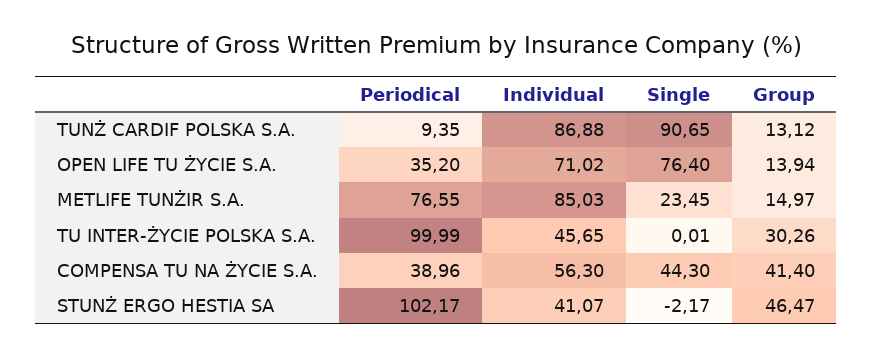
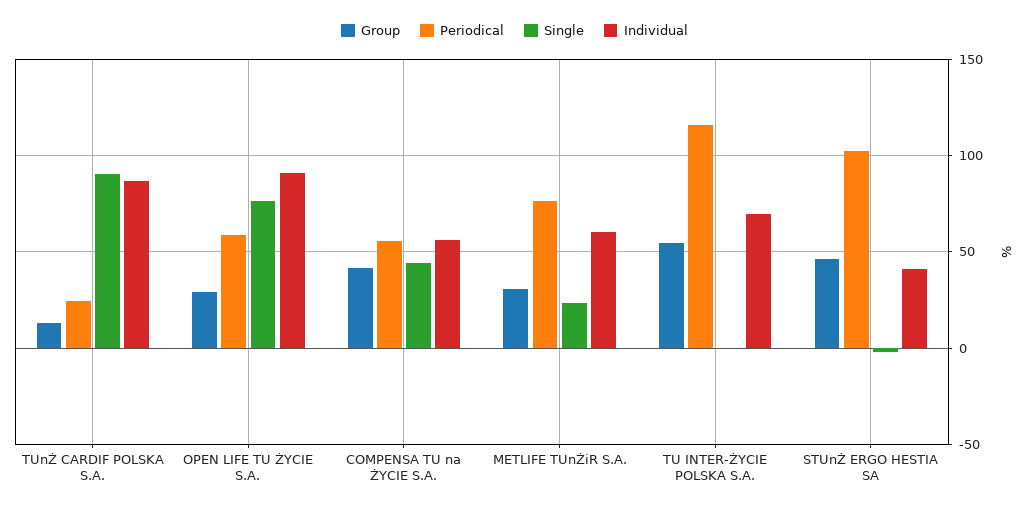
Periodical, TUNŻ CARDIF POLSKA S.A.: 9.35 -> 25
Periodical, OPEN LIFE TU ŻYCIE S.A.: 35.2 -> 60
Individual, OPEN LIFE TU ŻYCIE S.A.: 71.02 -> 90
Group, OPEN LIFE TU ŻYCIE S.A.: 13.94 -> 30
Individual, METLIFE TUNŻIR S.A.: 85.03 -> 60
Group, METLIFE TUNŻIR S.A.: 14.97 -> 30
Periodical, TU INTER-ŻYCIE POLSKA S.A.: 99.99 -> 115
Individual, TU INTER-ŻYCIE POLSKA S.A.: 45.65 -> 70
Group, TU INTER-ŻYCIE POLSKA S.A.: 30.26 -> 55
Periodical, COMPENSA TU NA ŻYCIE S.A.: 38.96 -> 55

